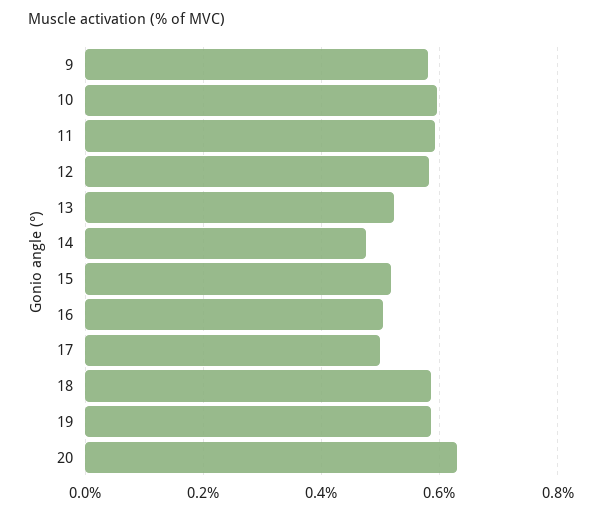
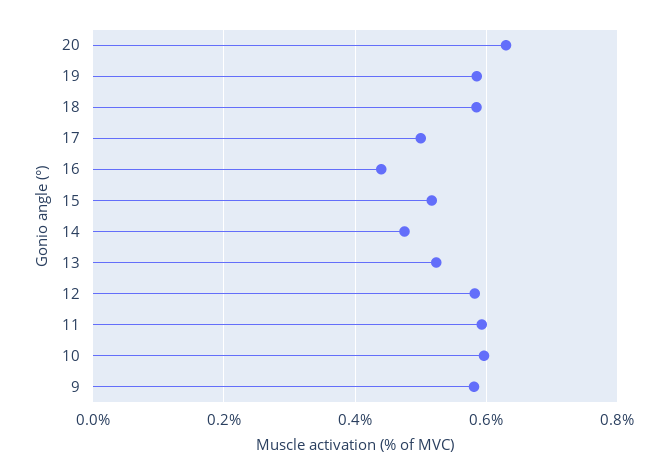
16: 0.5 -> 0.44

